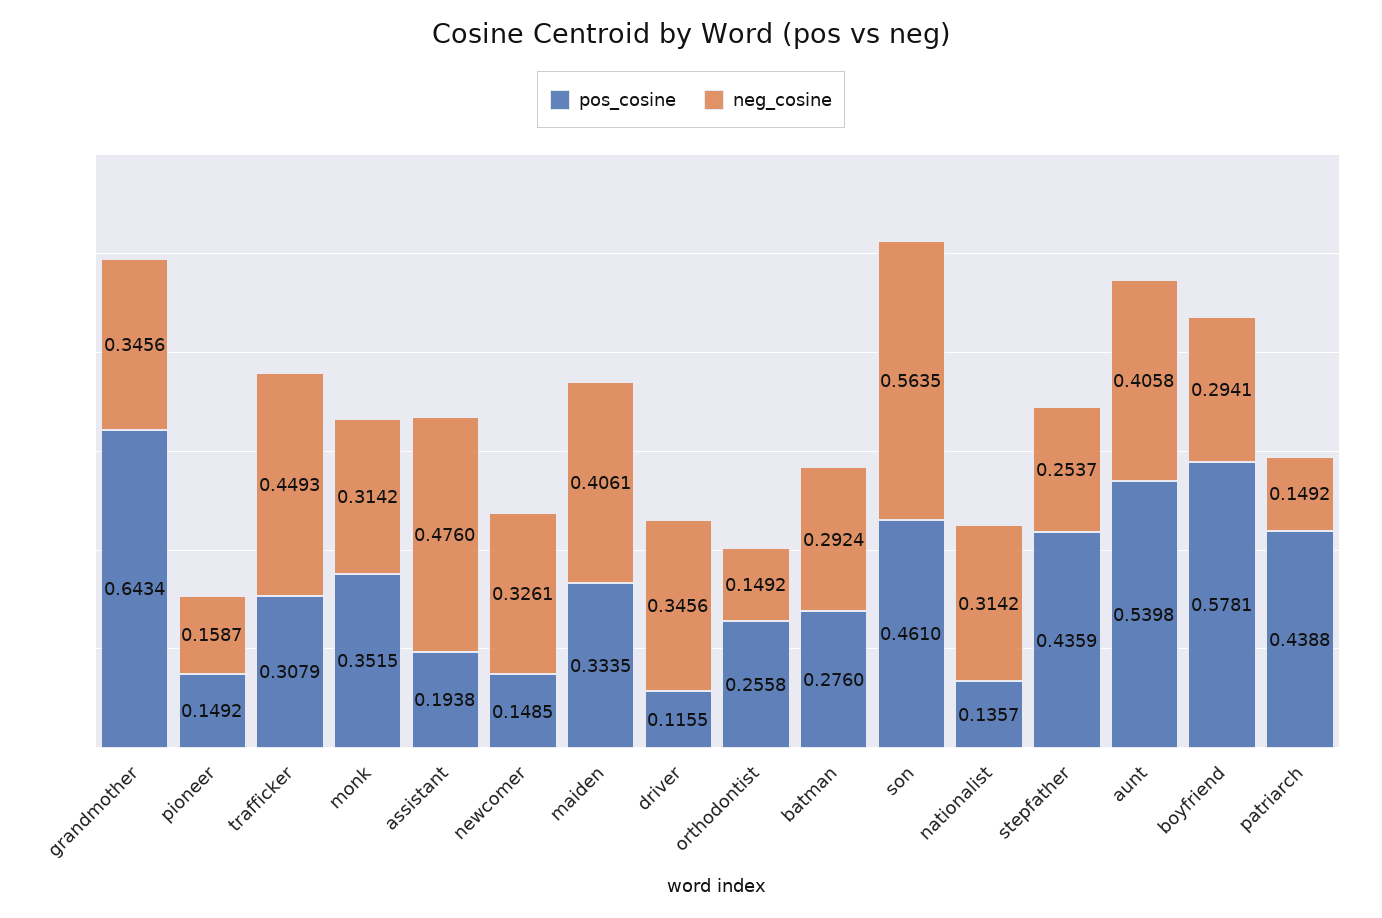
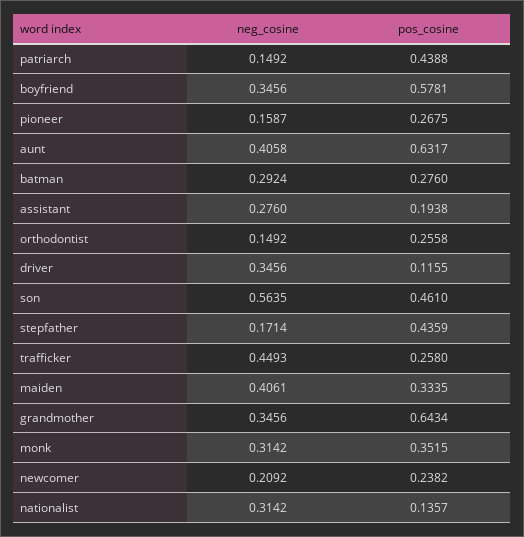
pos_cosine, pioneer: 0.1492 -> 0.2675
pos_cosine, trafficker: 0.3079 -> 0.258
neg_cosine, assistant: 0.476 -> 0.276
pos_cosine, newcomer: 0.1485 -> 0.2382
neg_cosine, newcomer: 0.3261 -> 0.2092
neg_cosine, stepfather: 0.2537 -> 0.1714
pos_cosine, aunt: 0.5398 -> 0.6317
neg_cosine, boyfriend: 0.2941 -> 0.3456

